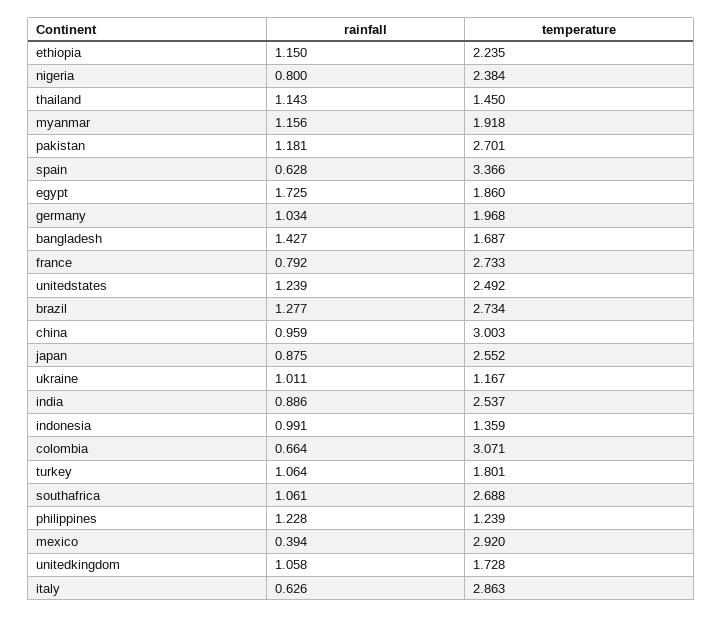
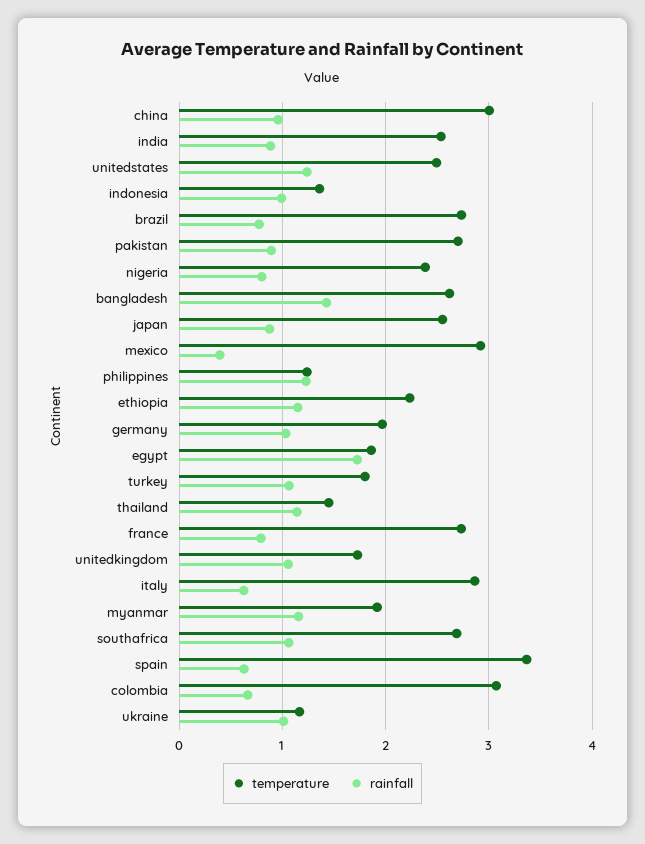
rainfall, pakistan: 1.181 -> 0.9
temperature, bangladesh: 1.687 -> 2.6
rainfall, brazil: 1.277 -> 0.8

